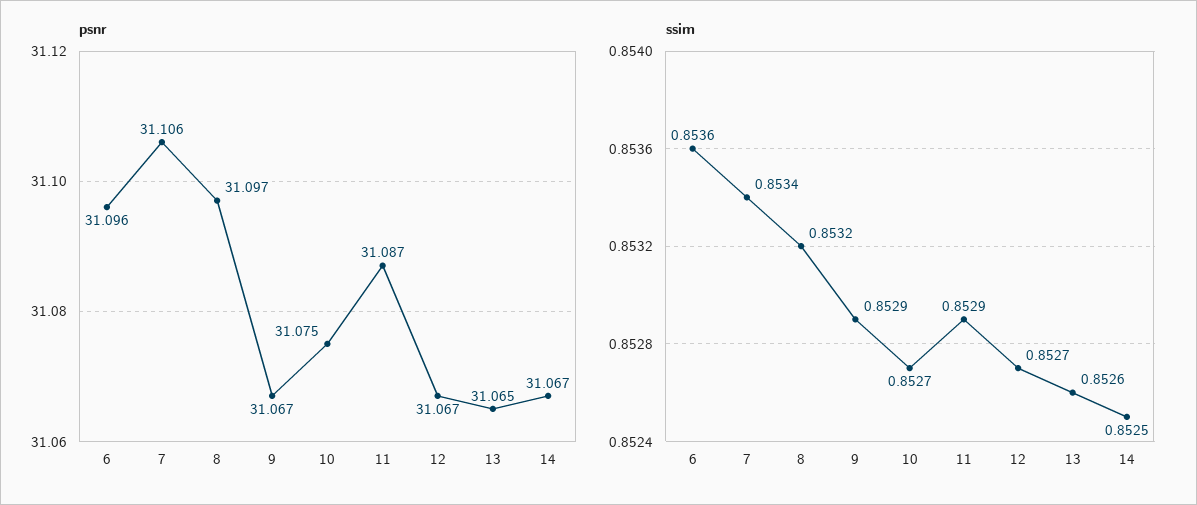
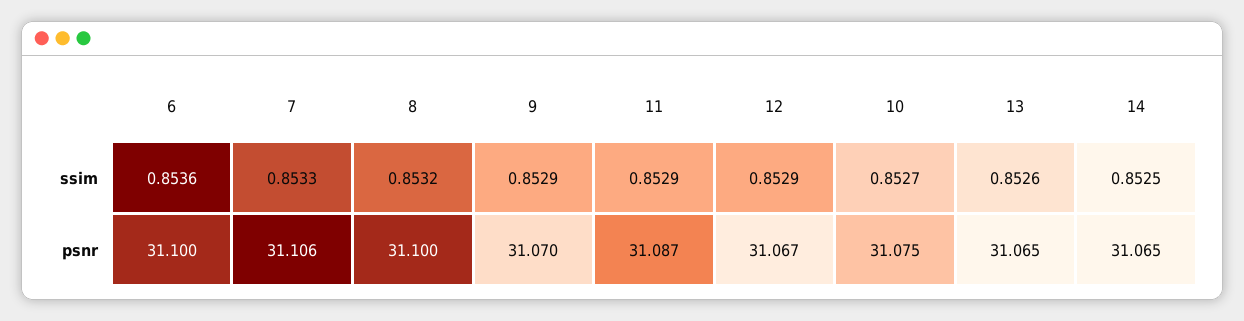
psnr, 6: 31.096 -> 31.1
psnr, 8: 31.097 -> 31.1
psnr, 9: 31.067 -> 31.07
psnr, 14: 31.067 -> 31.065
ssim, 7: 0.8534 -> 0.8533
ssim, 12: 0.8527 -> 0.8529

